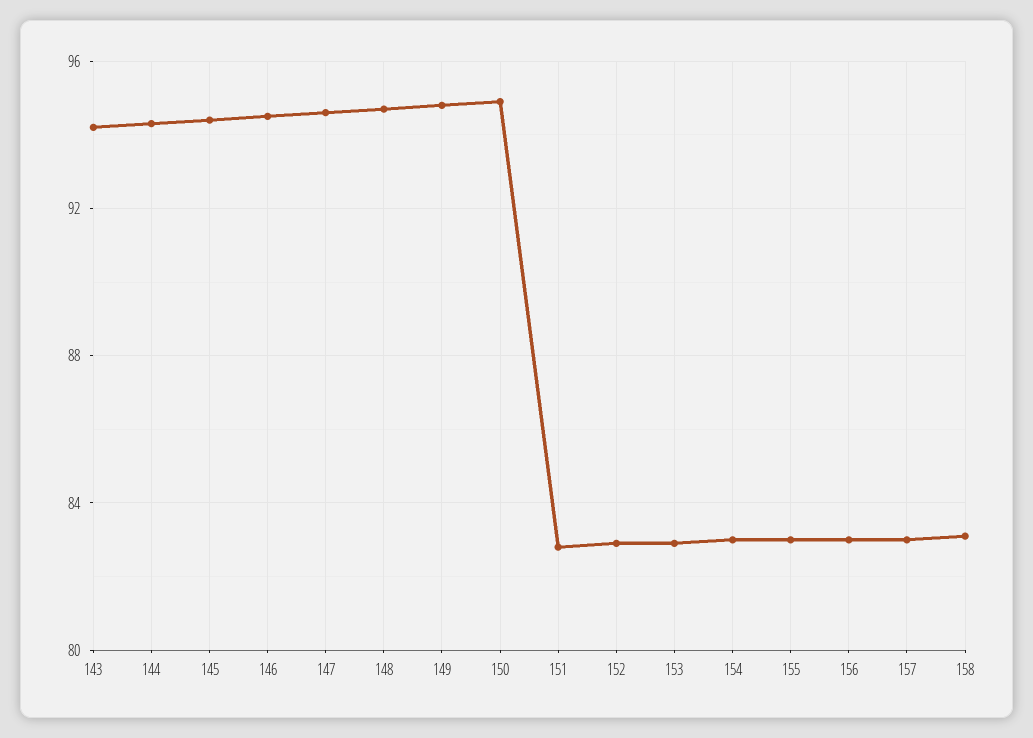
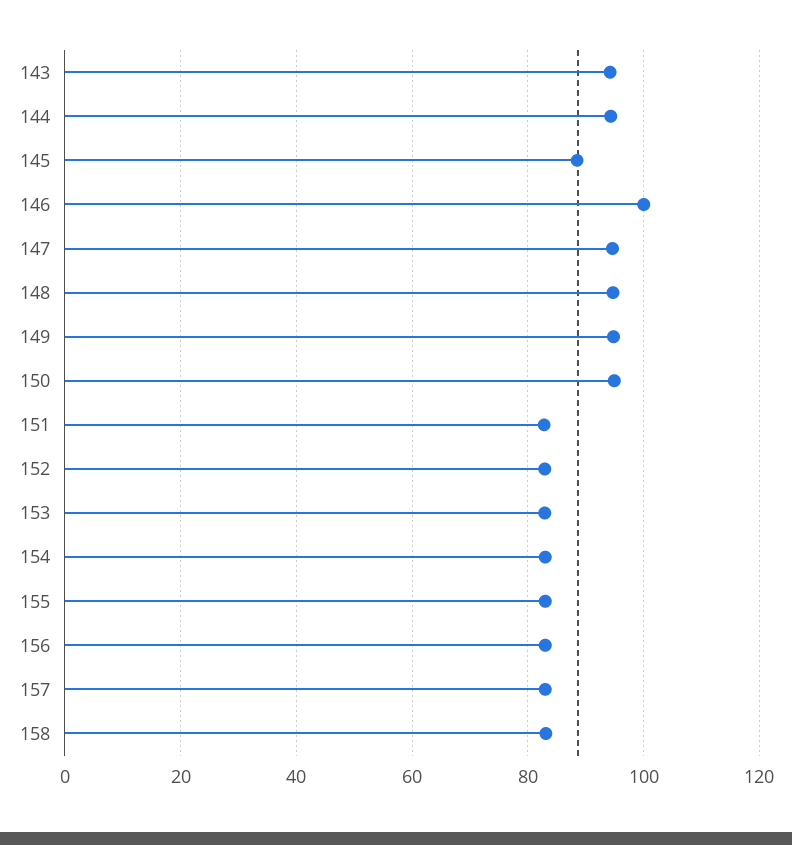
145: 94.5 -> 88
146: 94.5 -> 100

